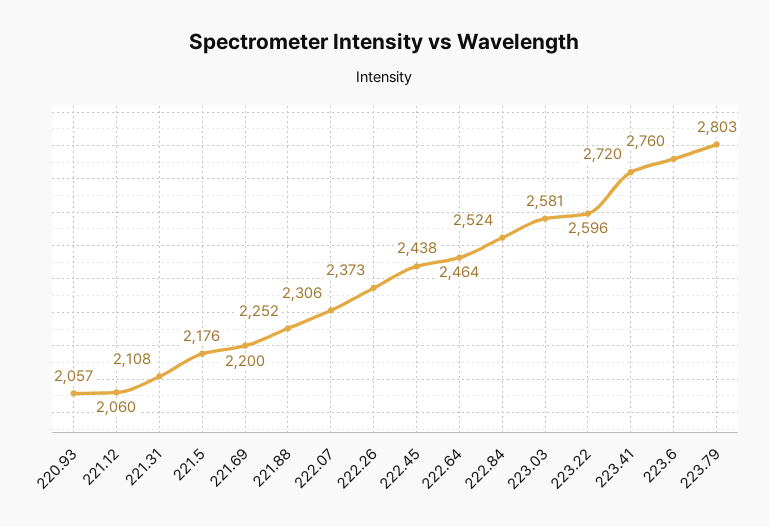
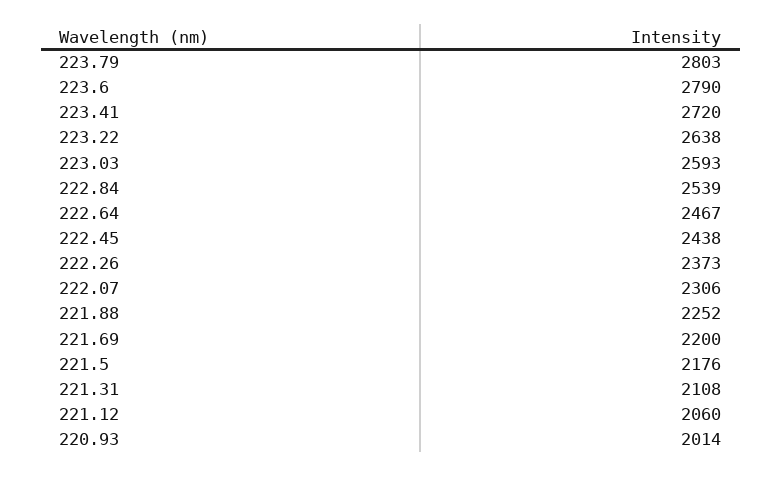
220.93: 2057 -> 2014
222.64: 2464 -> 2467
222.84: 2524 -> 2539
223.03: 2581 -> 2593
223.22: 2596 -> 2638
223.6: 2760 -> 2790

